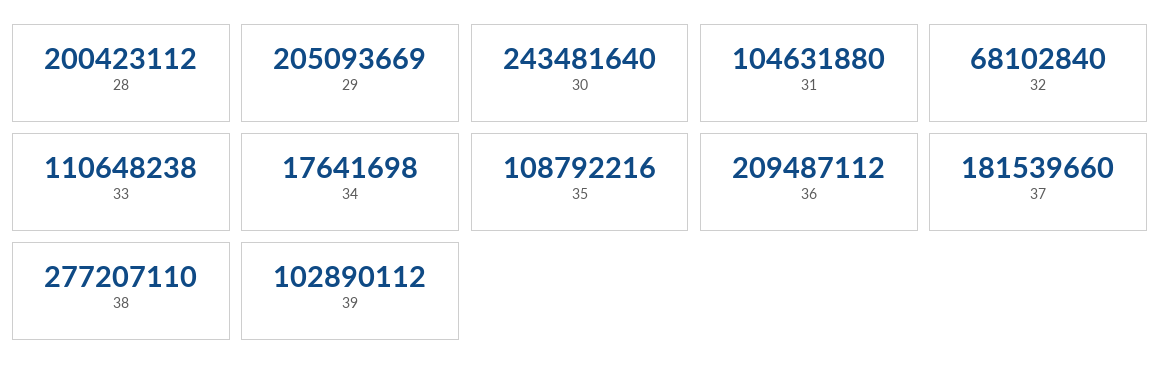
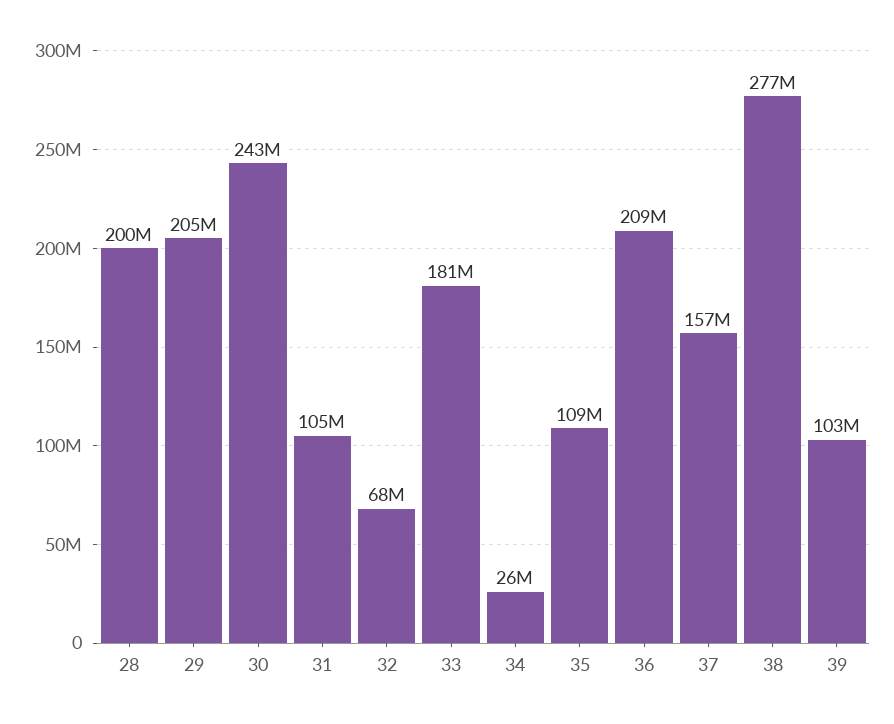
33: 110648238 -> 181000000
34: 17641698 -> 26000000
37: 181539660 -> 157000000

